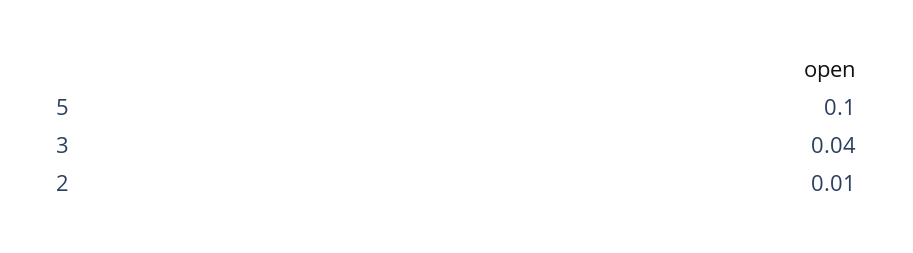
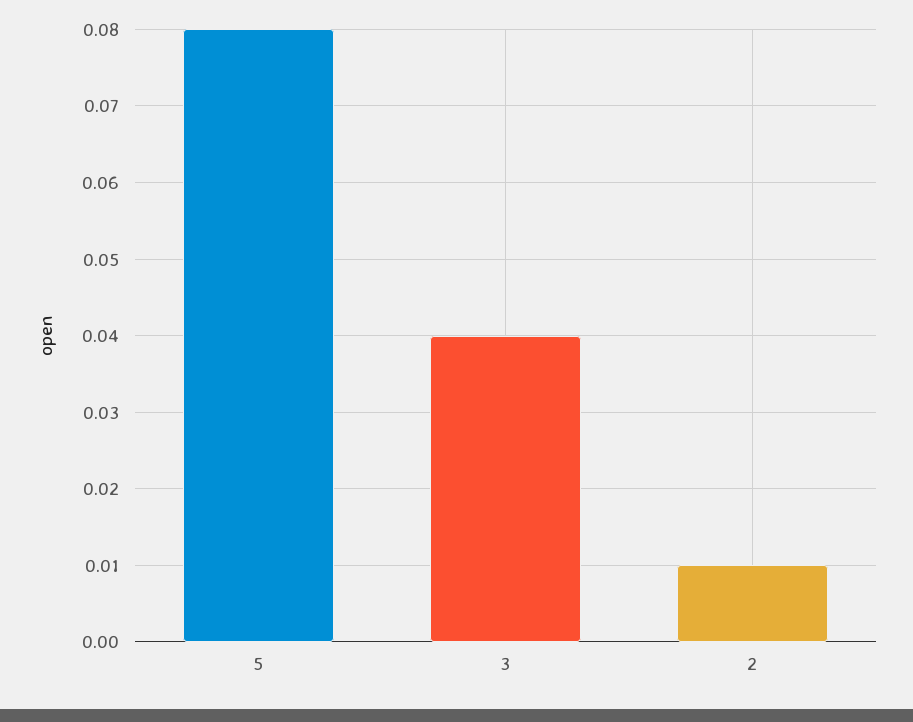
5: 0.1 -> 0.08

